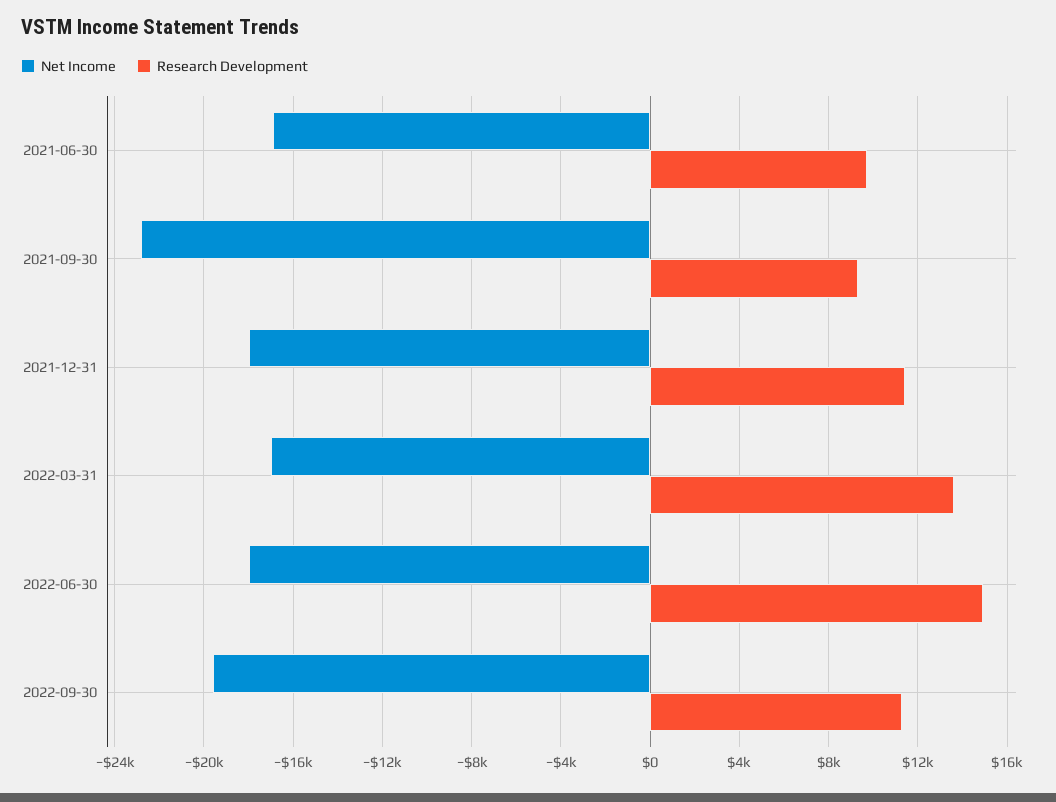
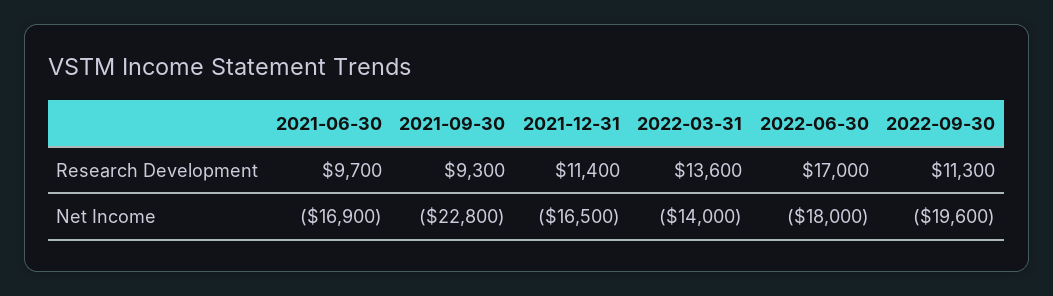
Net Income, 2021-12-31: -18000 -> -16500
Net Income, 2022-03-31: -17000 -> -14000
Research Development, 2022-06-30: 15000 -> 17000

